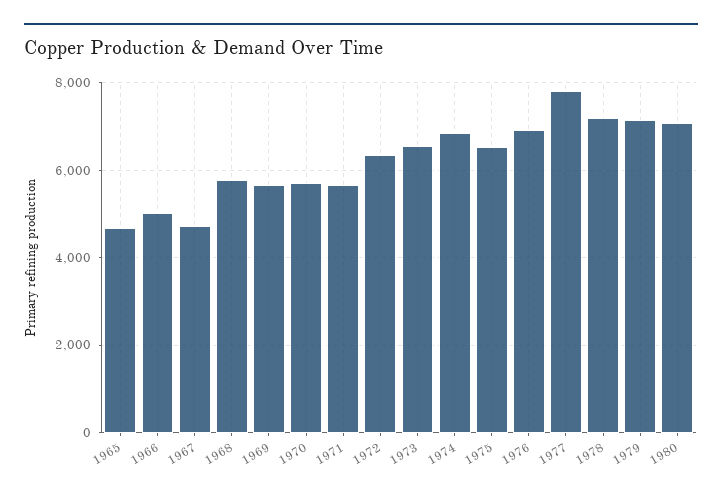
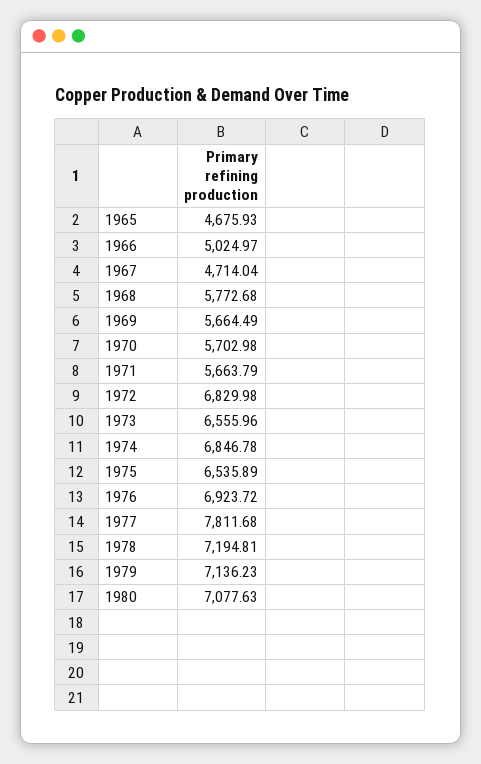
1972: 6400 -> 6829.98

